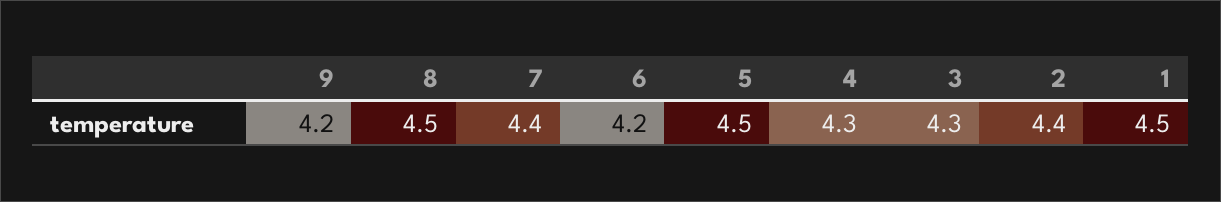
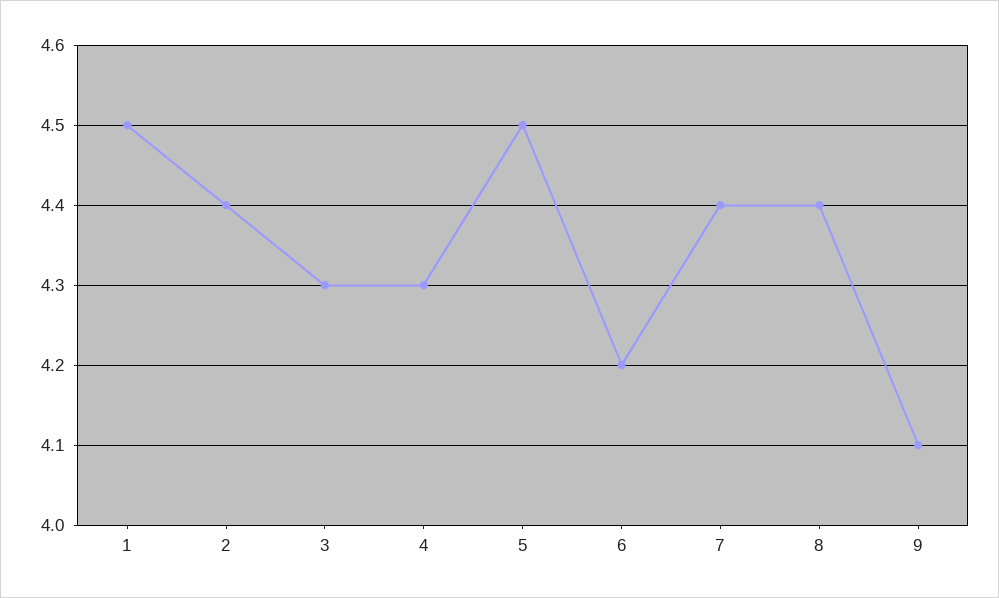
9: 4.2 -> 4.1
8: 4.5 -> 4.4

